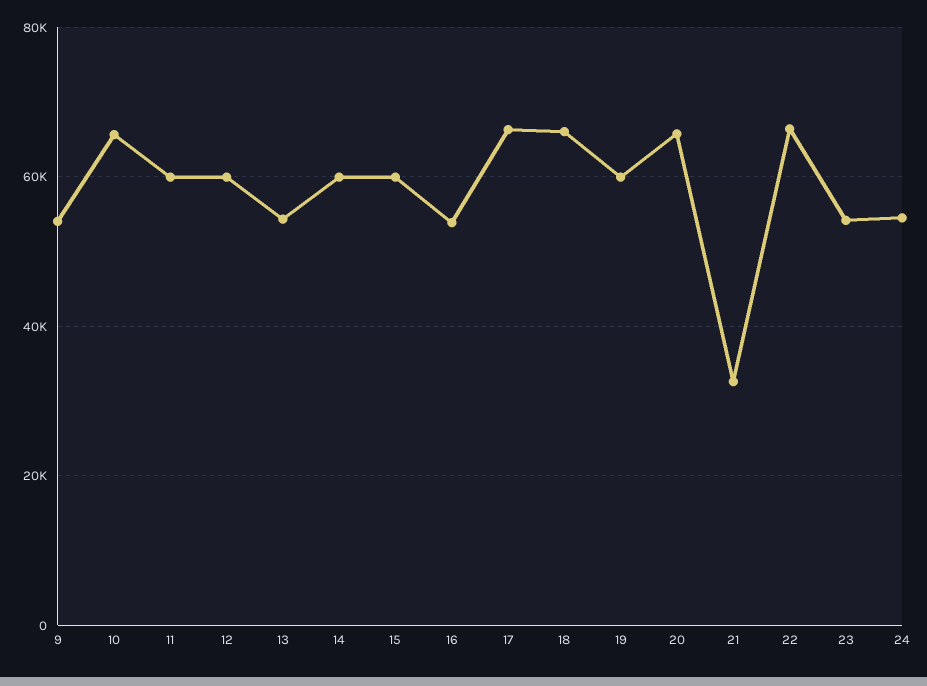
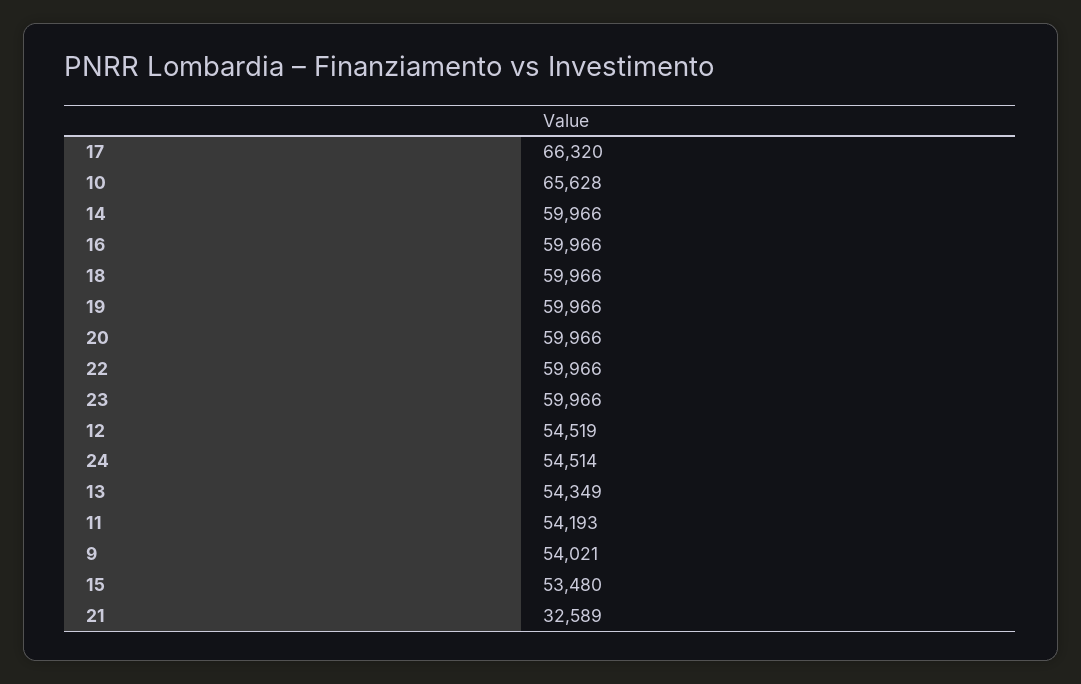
11: 60000 -> 54193
12: 60000 -> 54519
15: 60000 -> 53480
16: 54000 -> 59966
18: 66000 -> 59966
20: 66000 -> 59966
22: 66000 -> 59966
23: 54000 -> 59966

